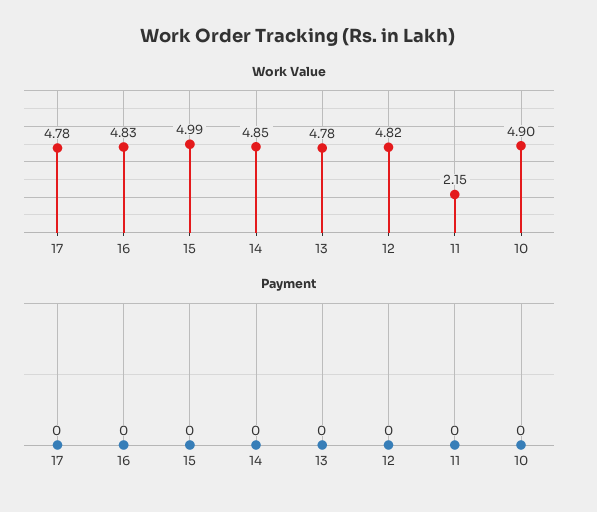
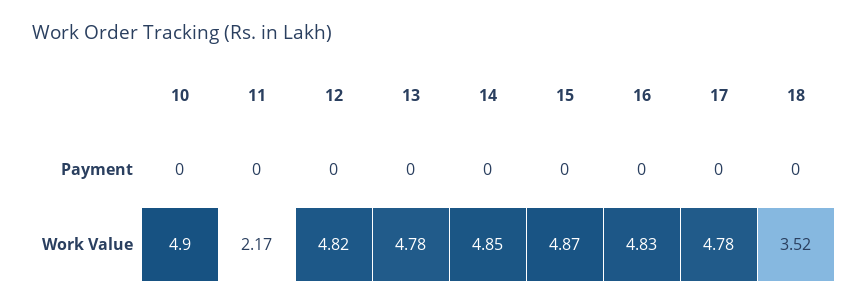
Work Value, 15: 4.99 -> 4.87
Work Value, 11: 2.15 -> 2.17
Payment, 18: none -> 0
Work Value, 18: none -> 3.52

